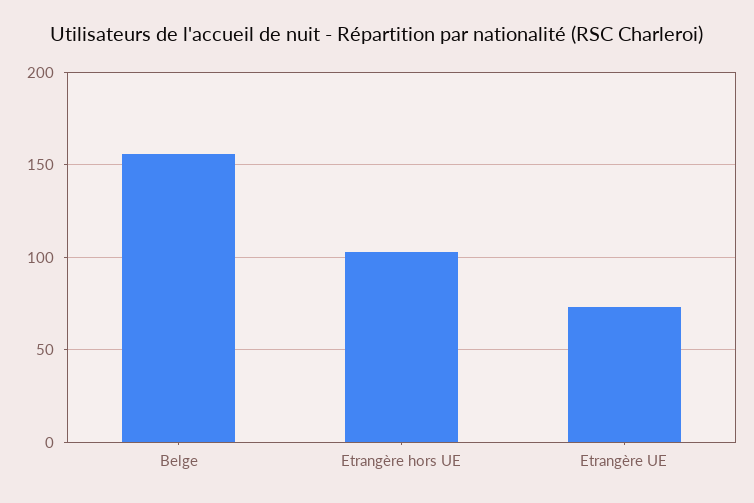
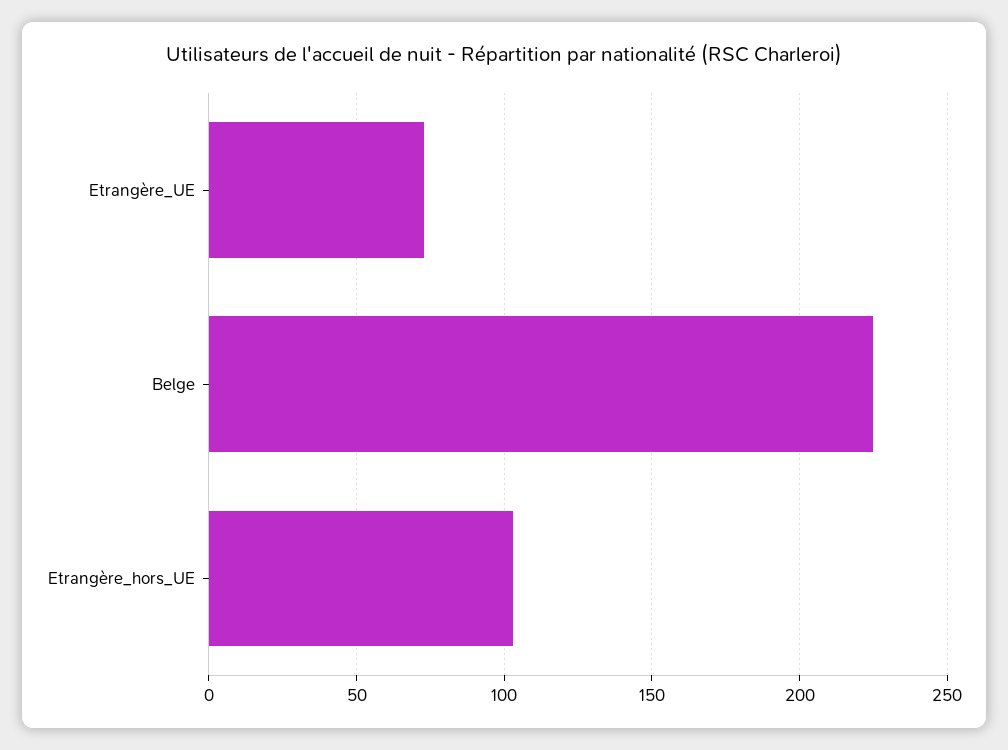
Belge: 155 -> 225

